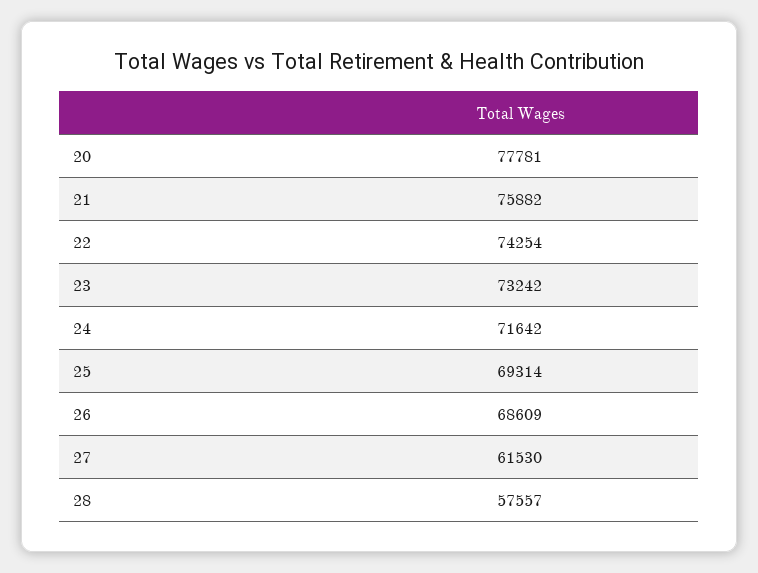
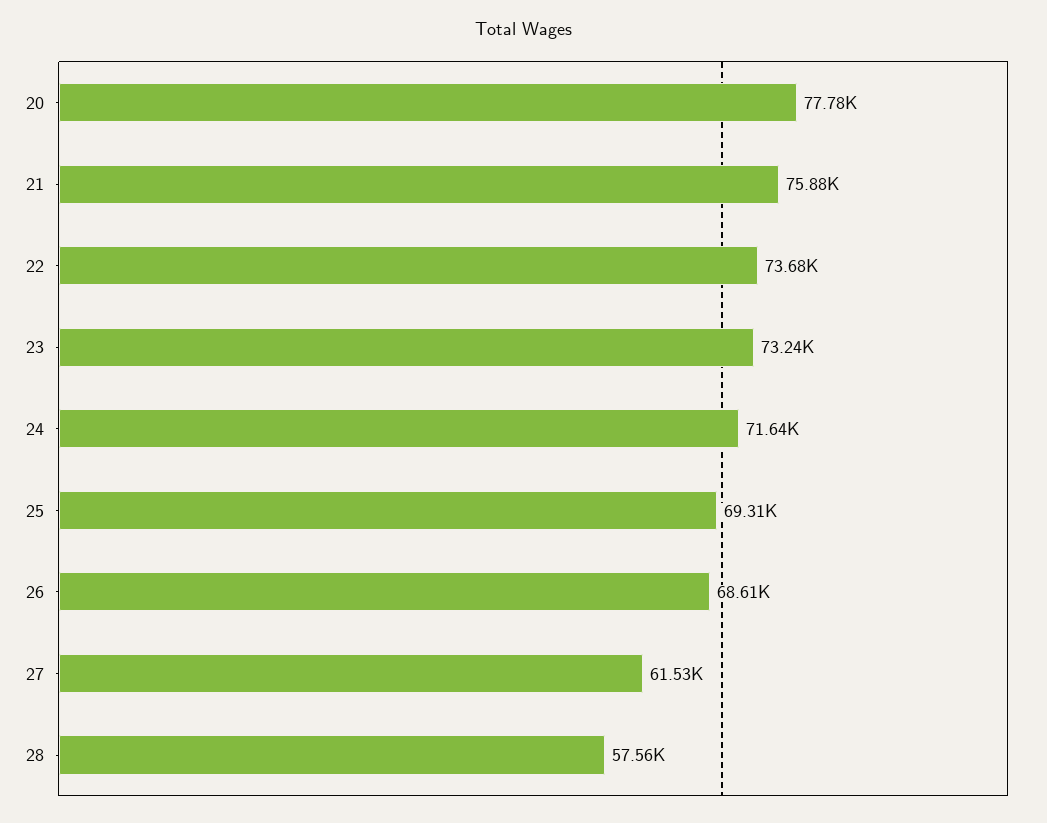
22: 74254 -> 73680

